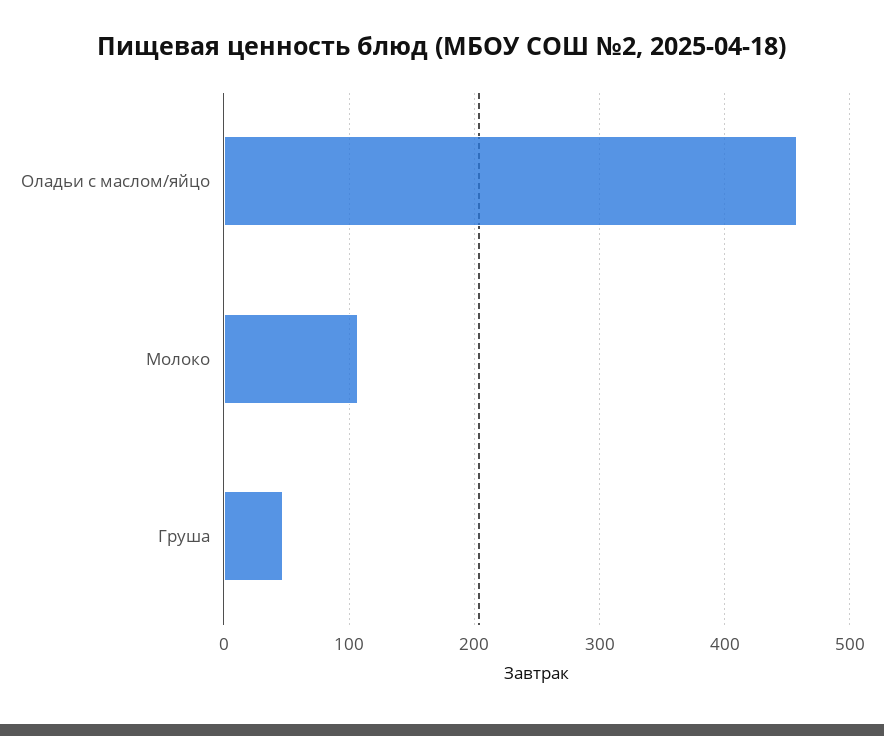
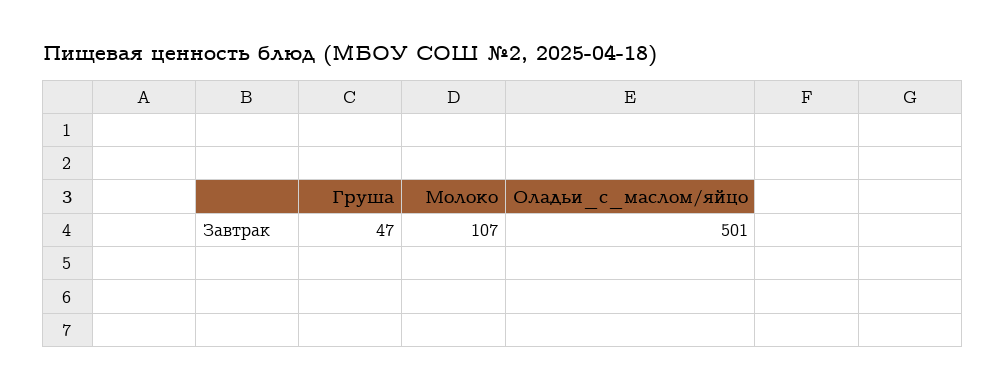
Оладьи с маслом/яйцо: 460 -> 501

